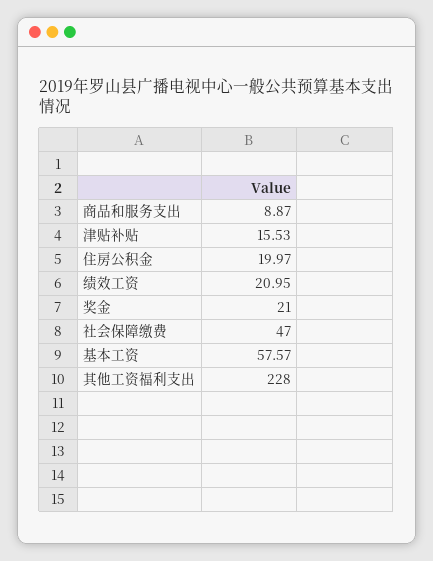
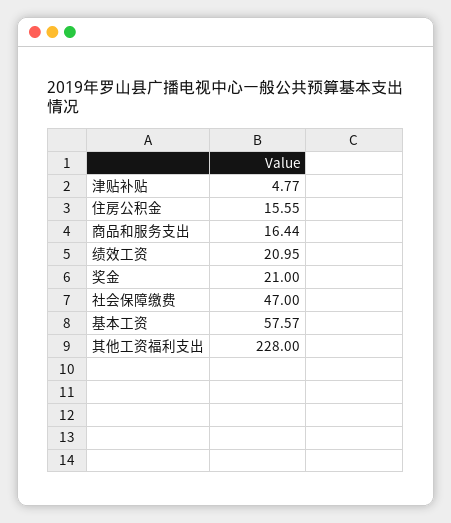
商品和服务支出: 8.87 -> 16.44
津贴补贴: 15.53 -> 4.77
住房公积金: 19.97 -> 15.55

